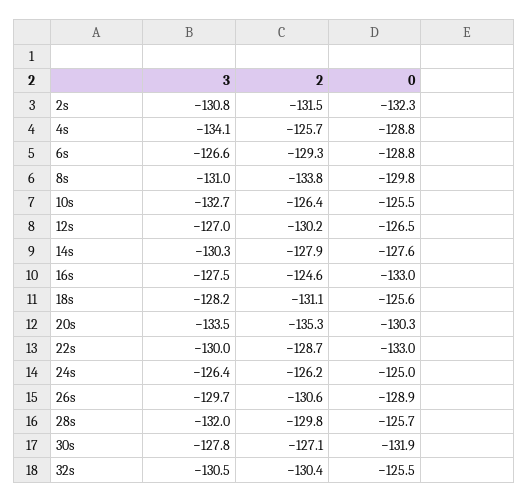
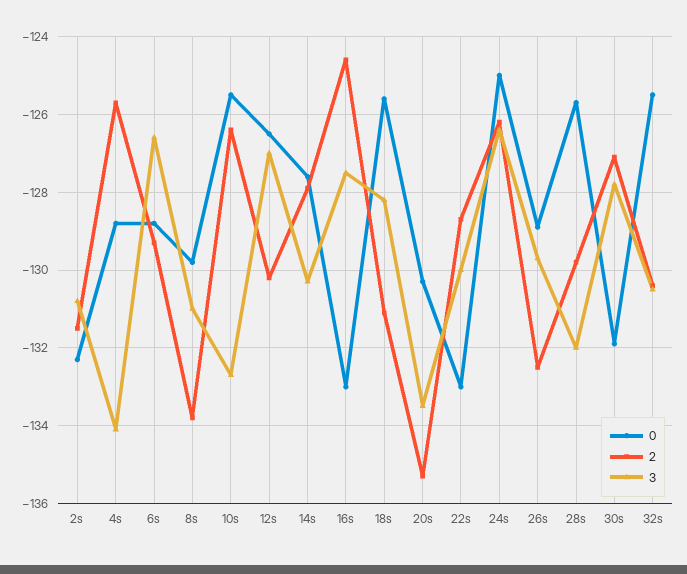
2, 26s: -130.6 -> -132.5

